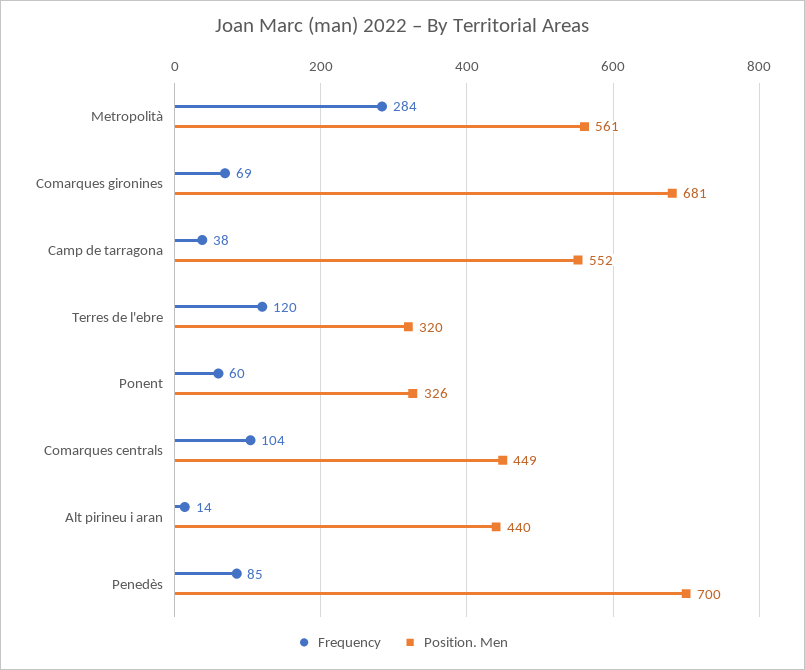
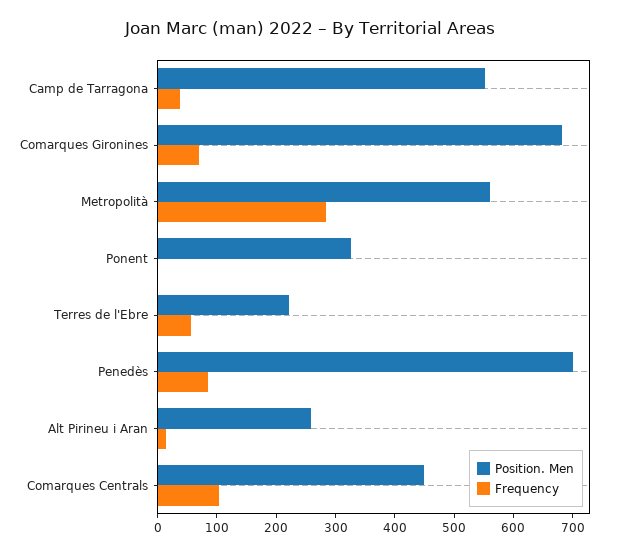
Frequency, Terres de l'ebre: 120 -> 60
Position. Men, Terres de l'ebre: 320 -> 220
Frequency, Ponent: 60 -> 0
Position. Men, Alt pirineu i aran: 440 -> 260

